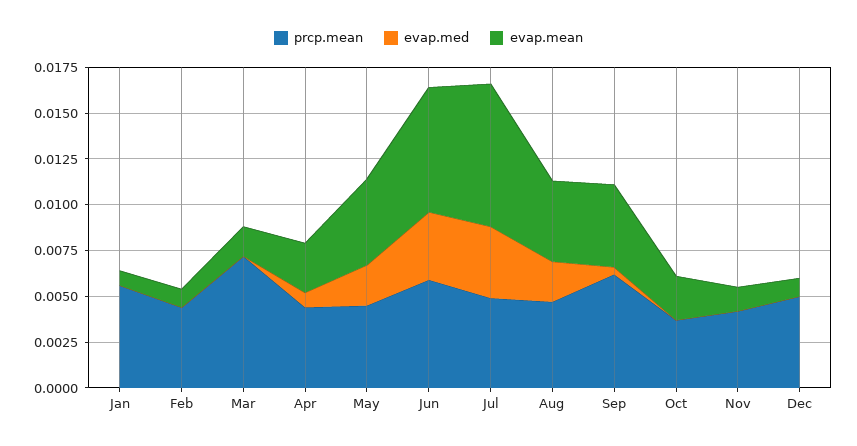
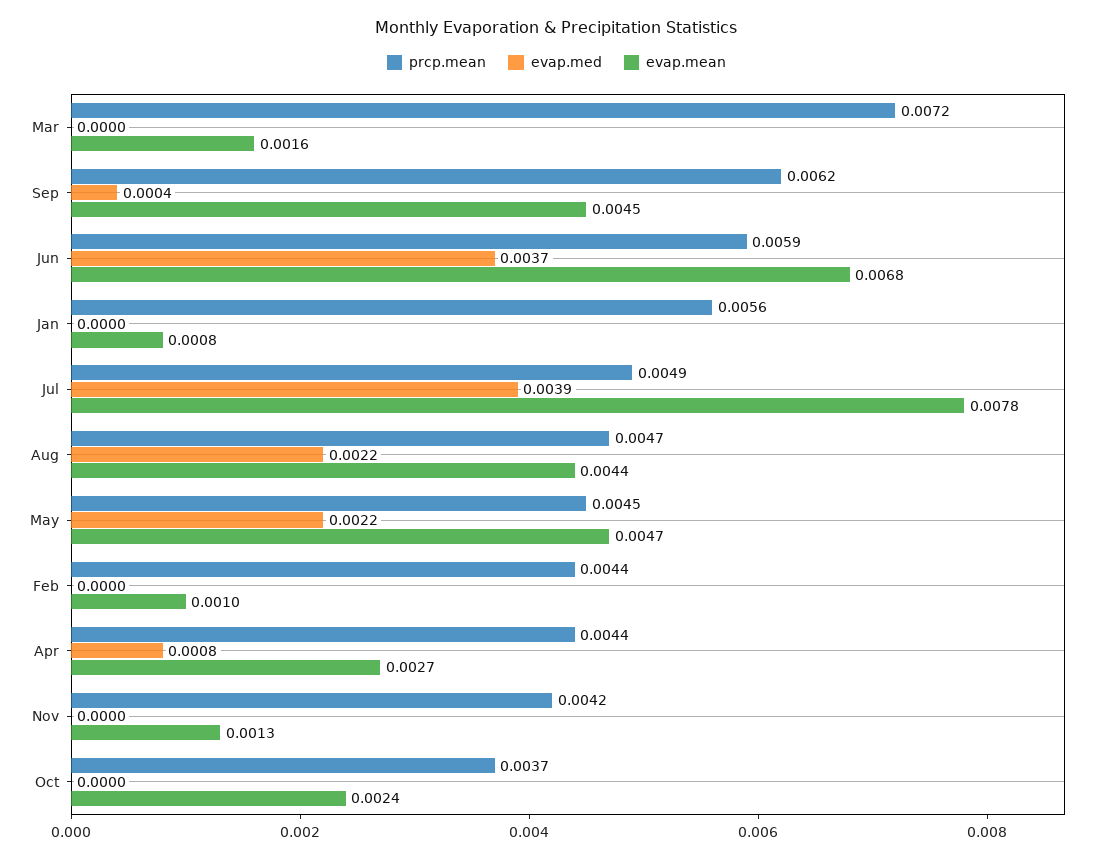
prcp.mean, Dec: 0.005 -> none
evap.med, Dec: 0 -> none
evap.mean, Dec: 0.001 -> none

